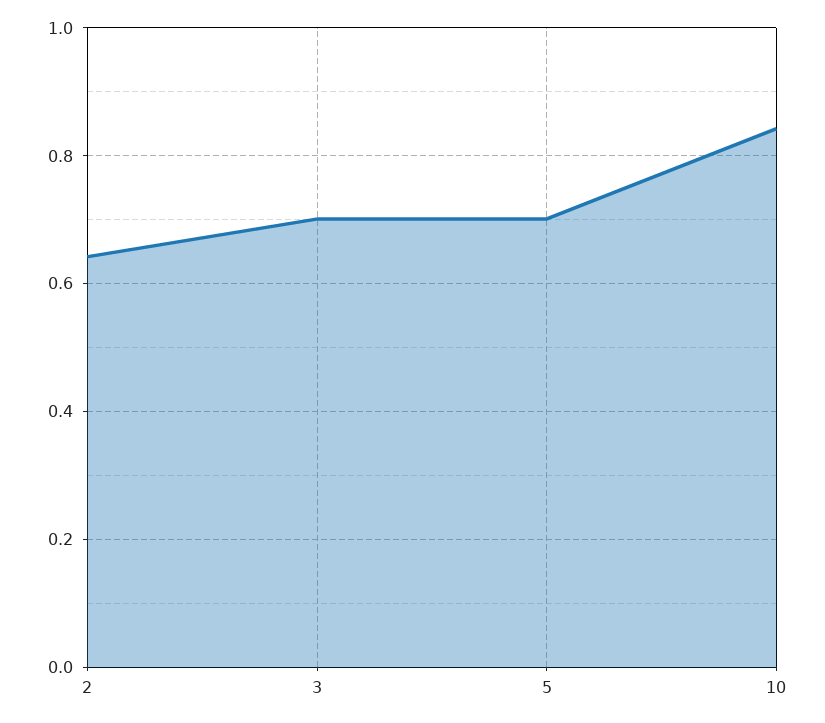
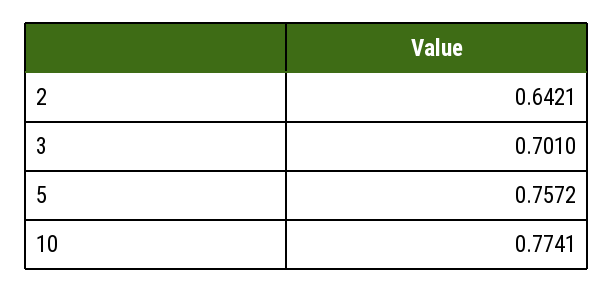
5: 0.7 -> 0.7572
10: 0.84 -> 0.7741

